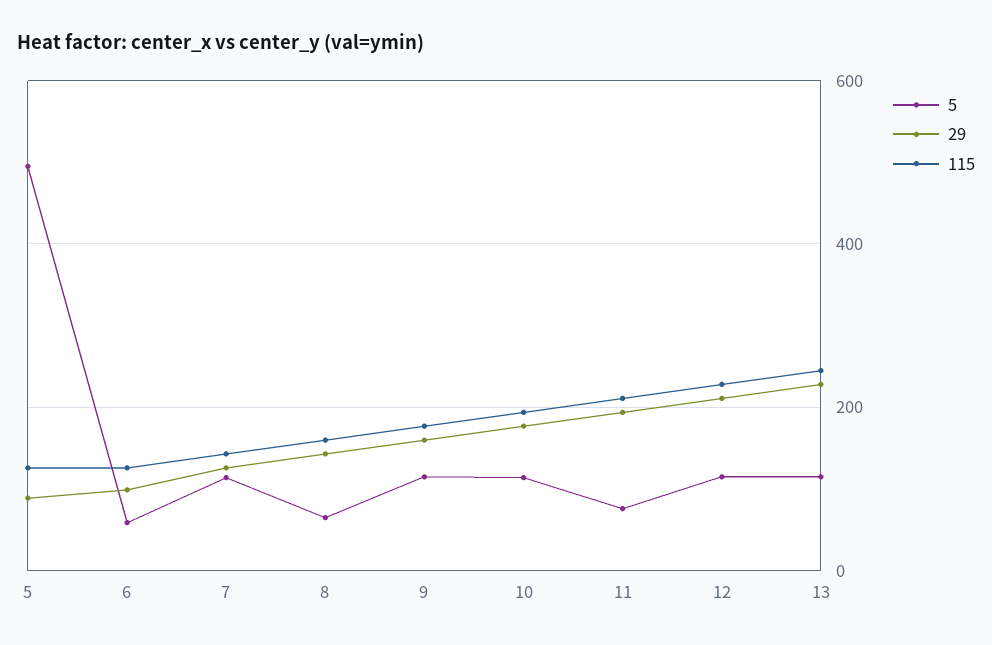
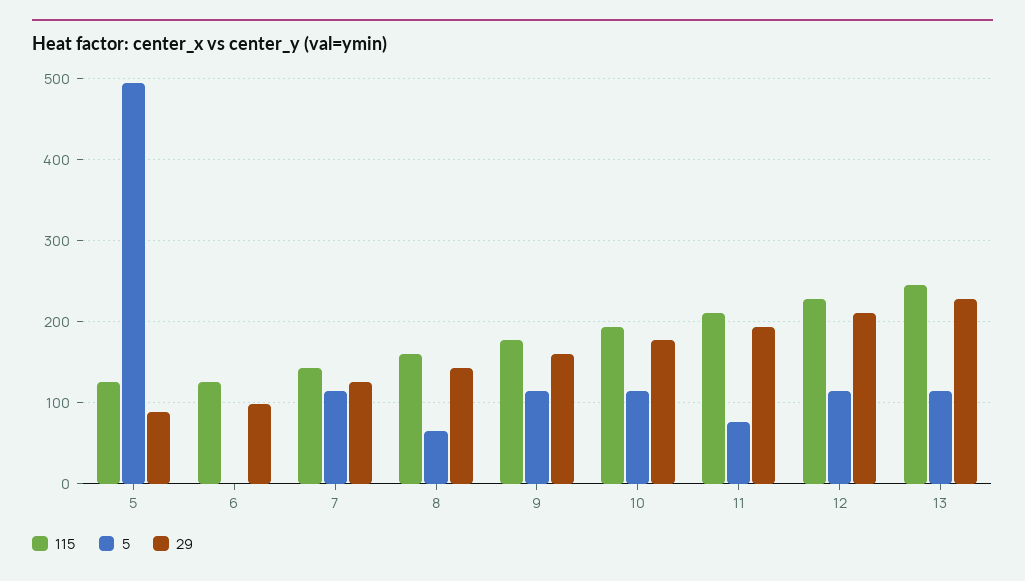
5, 6: 60 -> 0

